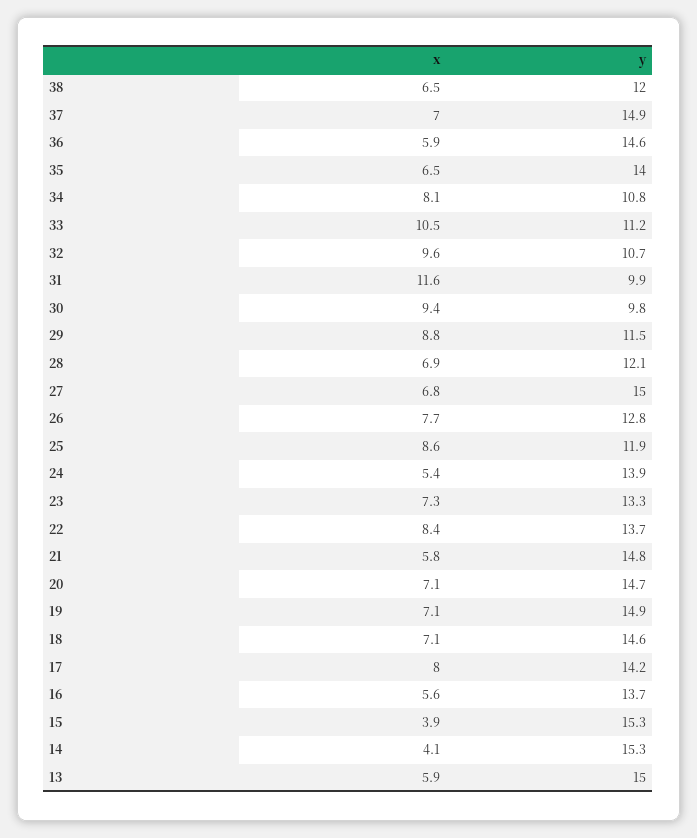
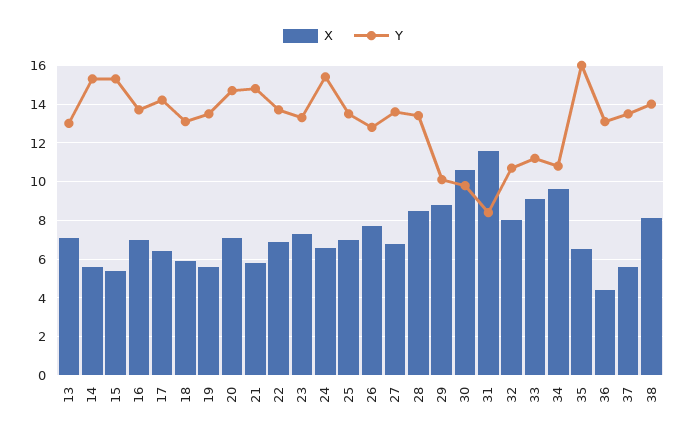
x, 38: 6.5 -> 8
y, 38: 12 -> 14
x, 37: 7 -> 5.5
y, 37: 14.9 -> 13.5
x, 36: 5.9 -> 4.5
y, 36: 14.6 -> 13
y, 35: 14 -> 16
x, 34: 8.1 -> 9.5
x, 33: 10.5 -> 9
x, 32: 9.6 -> 8
y, 31: 9.9 -> 8.5
x, 30: 9.4 -> 10.5
y, 29: 11.5 -> 10
x, 28: 6.9 -> 8.5
y, 28: 12.1 -> 13.5
y, 27: 15 -> 13.5
x, 25: 8.6 -> 7
y, 25: 11.9 -> 13.5
x, 24: 5.4 -> 6.5
y, 24: 13.9 -> 15.5
x, 22: 8.4 -> 7
x, 19: 7.1 -> 5.5
y, 19: 14.9 -> 13.5
x, 18: 7.1 -> 6
y, 18: 14.6 -> 13
x, 17: 8 -> 6.5
x, 16: 5.6 -> 7
x, 15: 3.9 -> 5.5
x, 14: 4.1 -> 5.5
x, 13: 5.9 -> 7
y, 13: 15 -> 13

